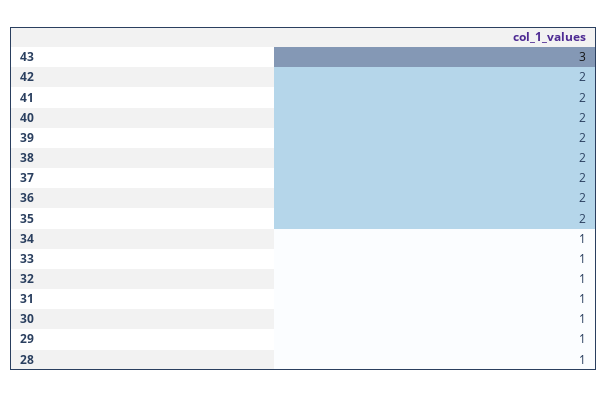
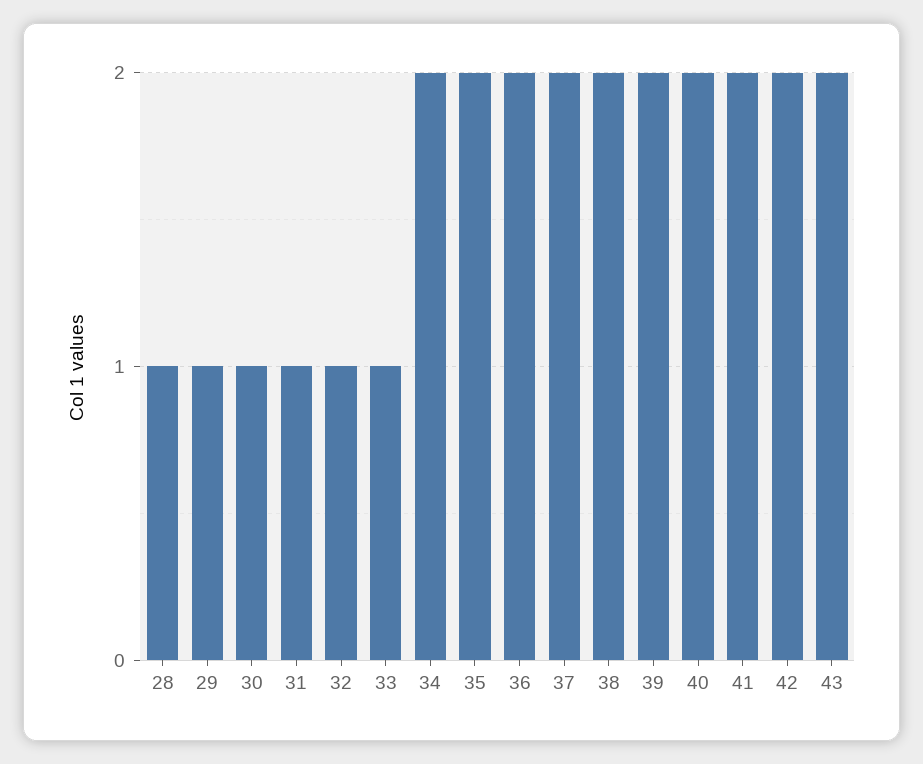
43: 3 -> 2
34: 1 -> 2

